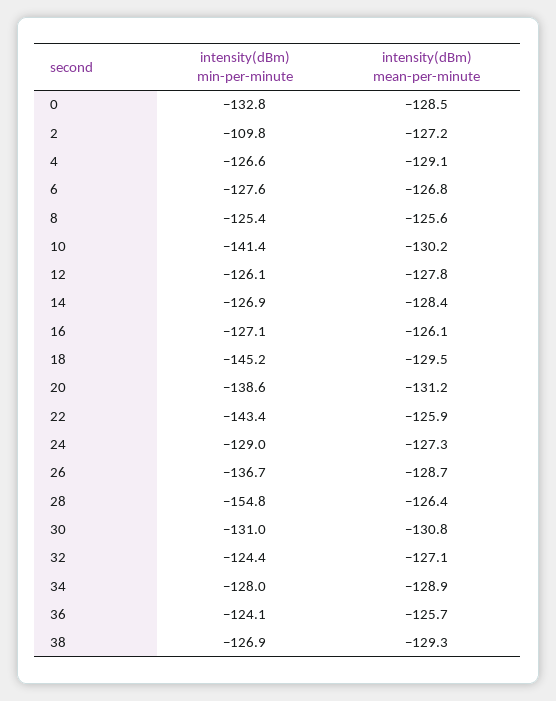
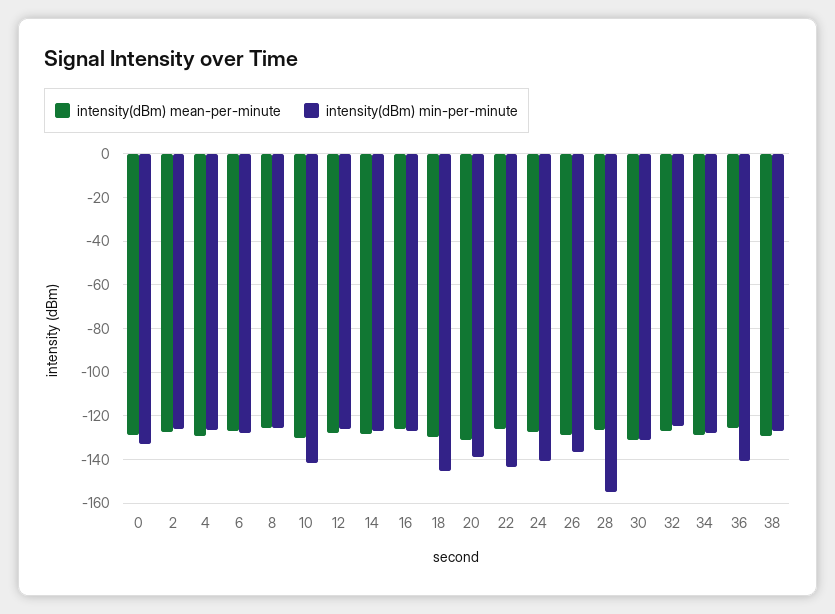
intensity(dBm) min-per-minute, 2: -109.8 -> -125
intensity(dBm) min-per-minute, 24: -129 -> -140
intensity(dBm) min-per-minute, 36: -124.1 -> -140

